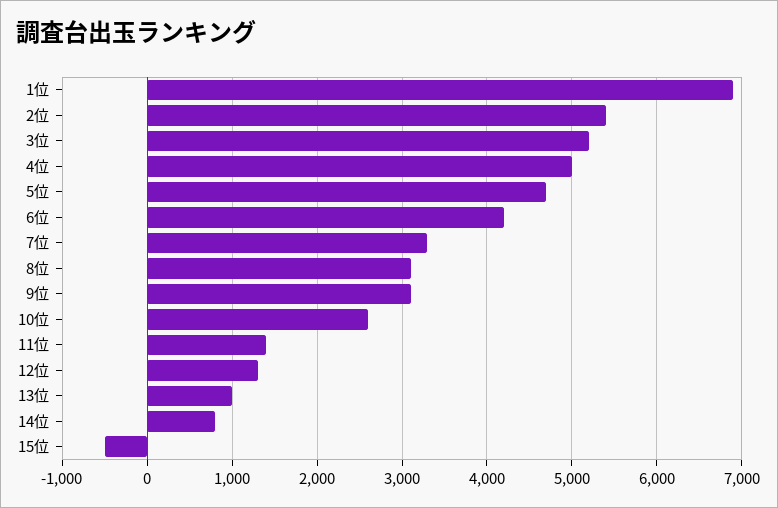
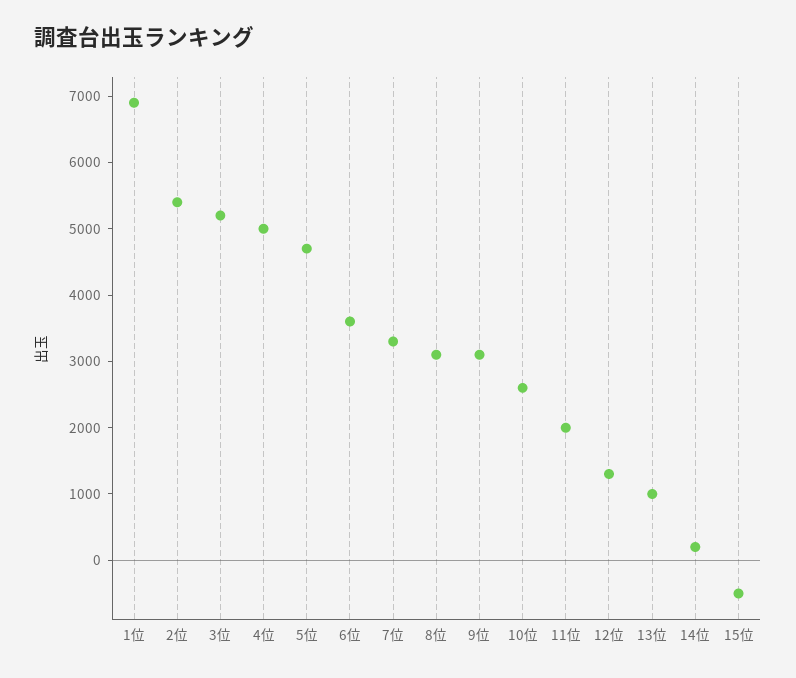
6位: 4200 -> 3600
11位: 1400 -> 2000
14位: 800 -> 200

